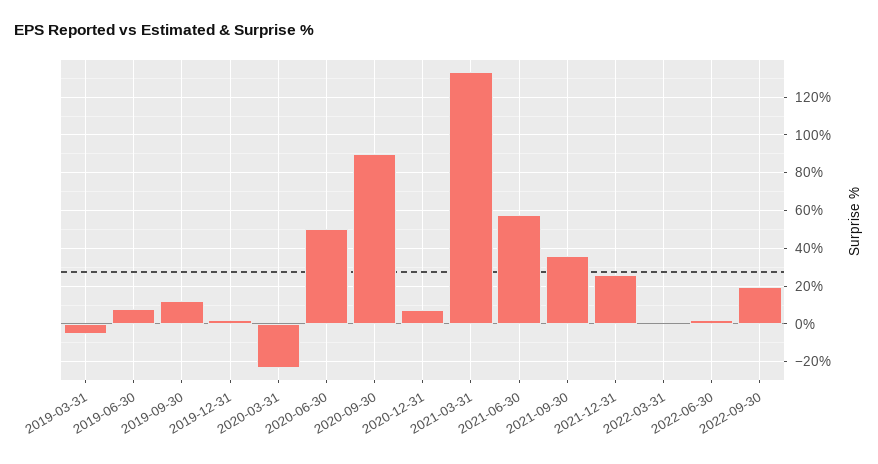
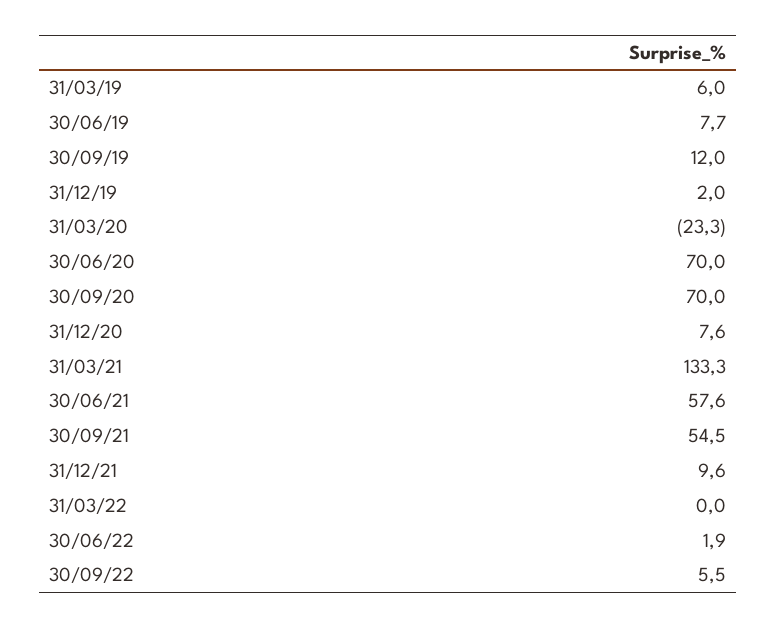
2019-03-31: -5 -> 6
2020-06-30: 50 -> 70
2020-09-30: 90 -> 70
2021-09-30: 35 -> 54.5
2021-12-31: 25 -> 9.6
2022-09-30: 20 -> 5.5

